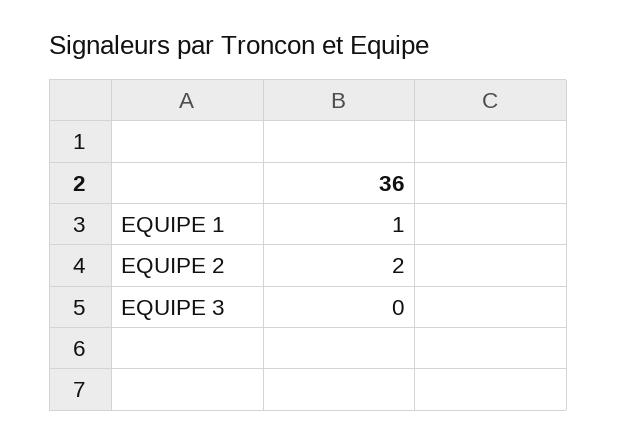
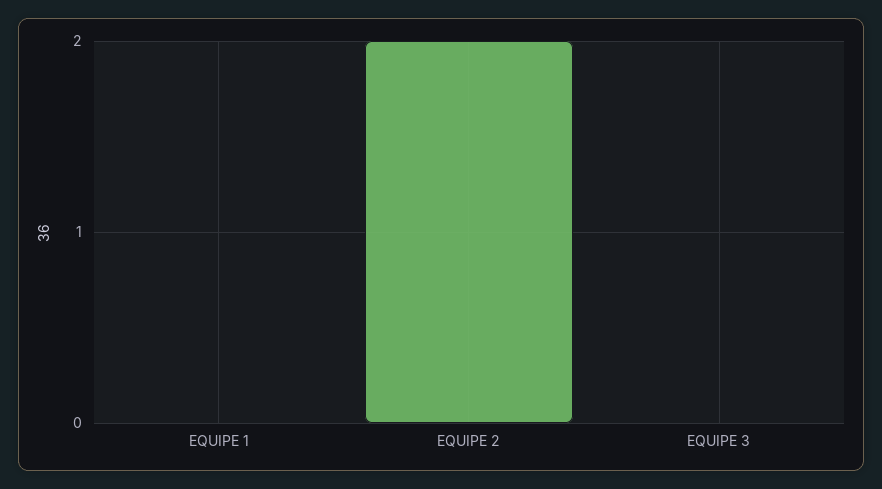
EQUIPE 1: 1 -> 0

